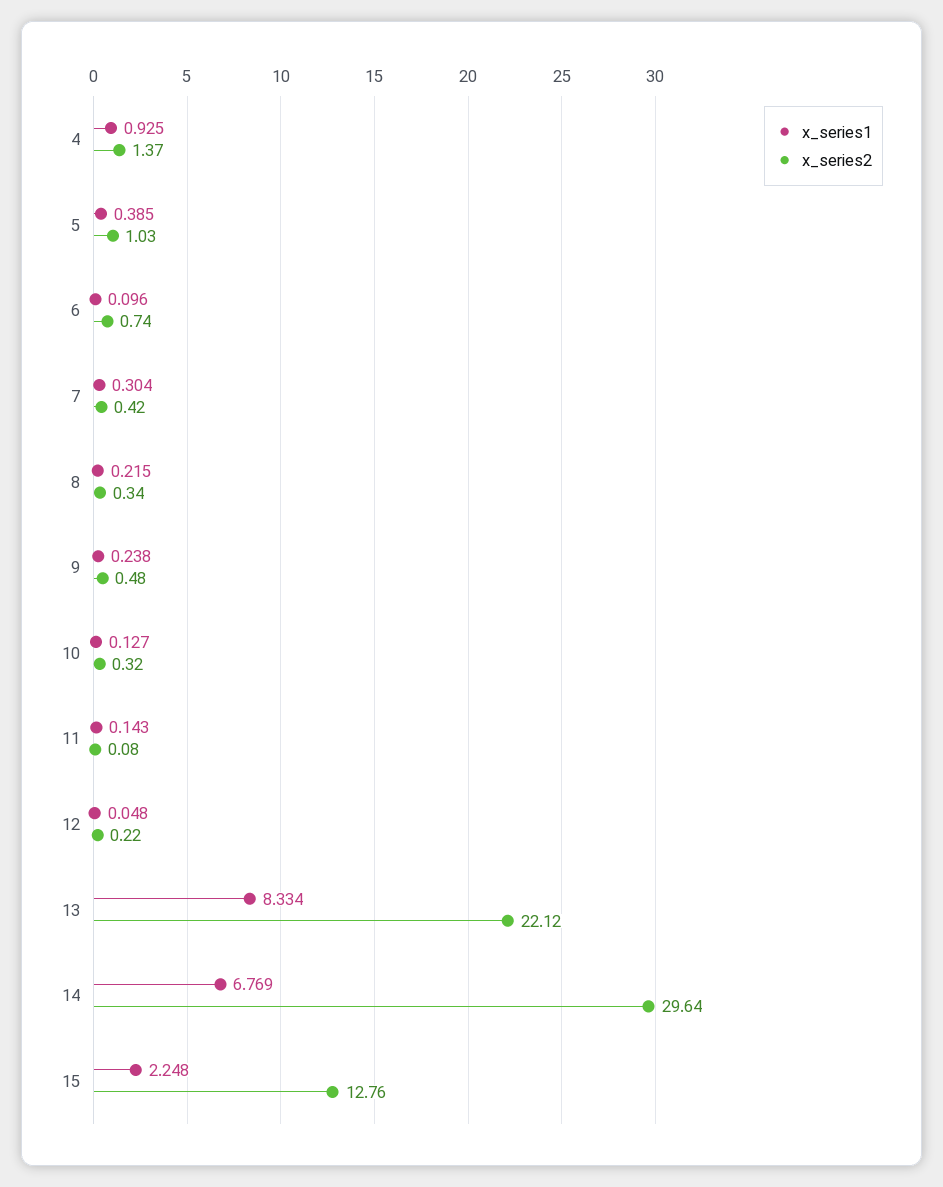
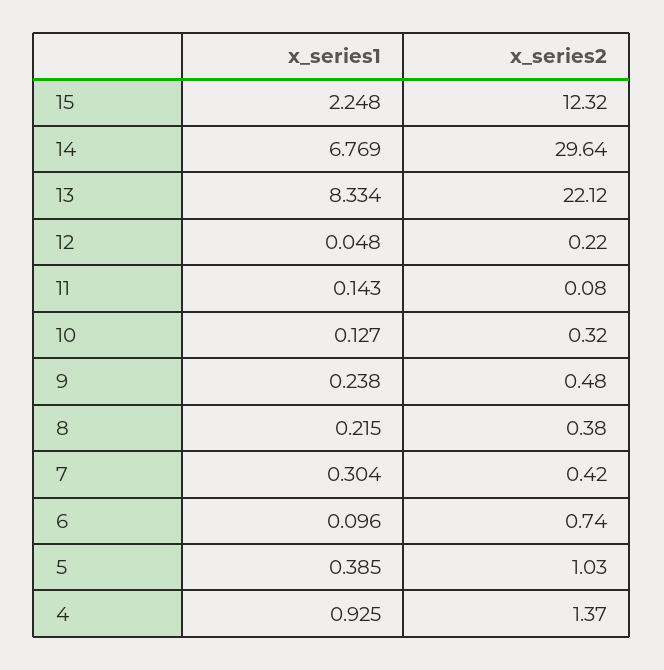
x_series2, 8: 0.34 -> 0.38
x_series2, 15: 12.76 -> 12.32

